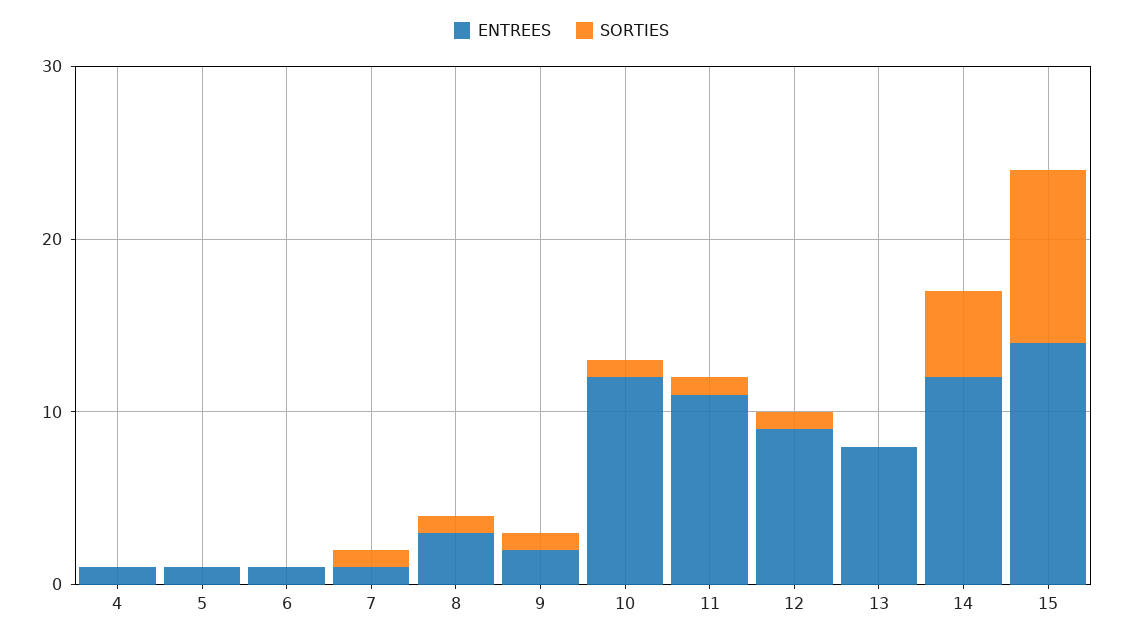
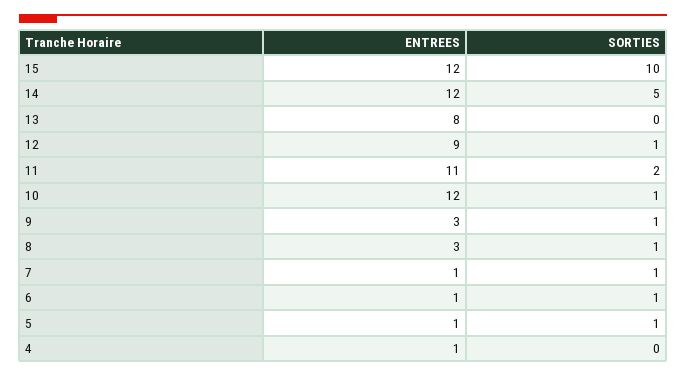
SORTIES, 5: 0 -> 1
SORTIES, 6: 0 -> 1
ENTREES, 9: 2 -> 3
SORTIES, 11: 1 -> 2
ENTREES, 15: 14 -> 12

